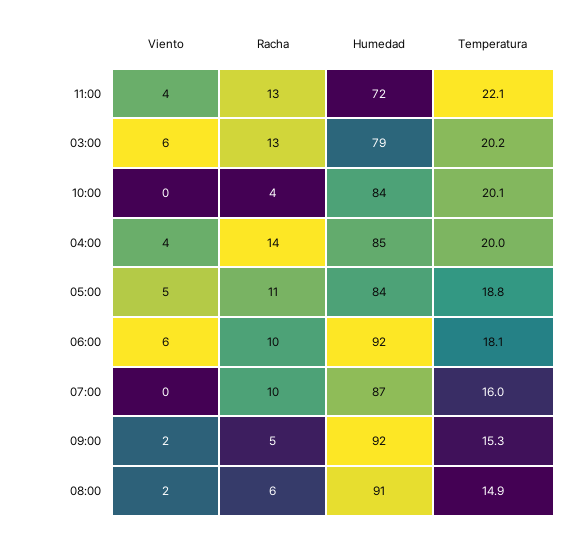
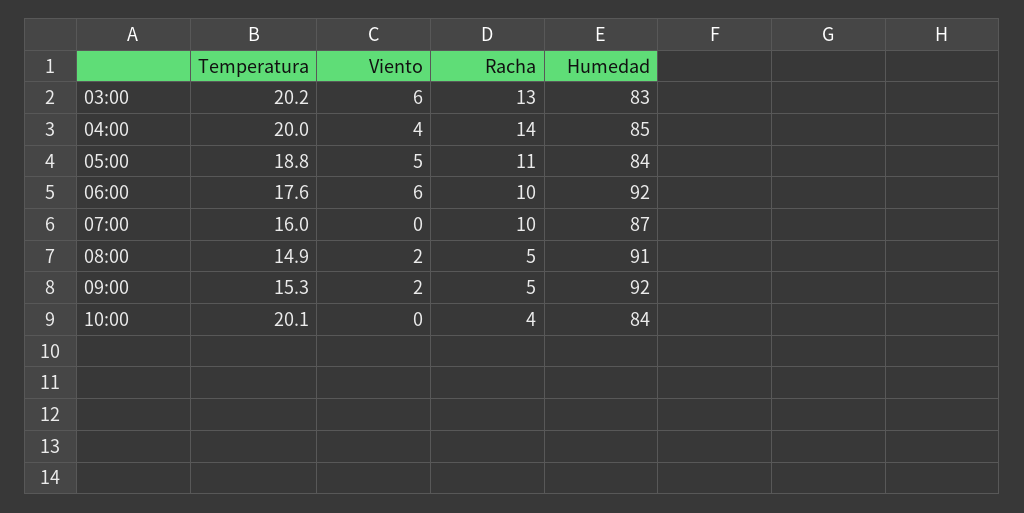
Viento, 11:00: 4 -> none
Racha, 11:00: 13 -> none
Humedad, 11:00: 72 -> none
Temperatura, 11:00: 22.1 -> none
Humedad, 03:00: 79 -> 83
Temperatura, 06:00: 18.1 -> 17.6
Racha, 08:00: 6 -> 5

